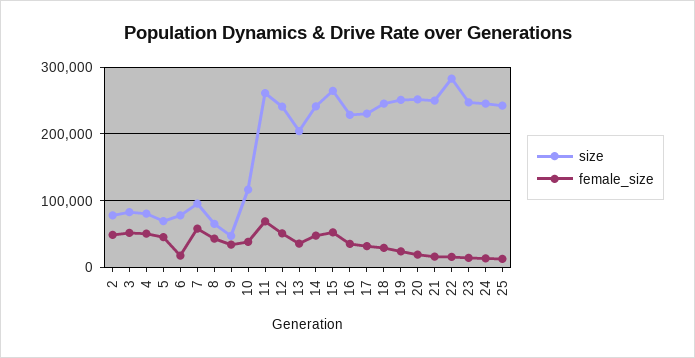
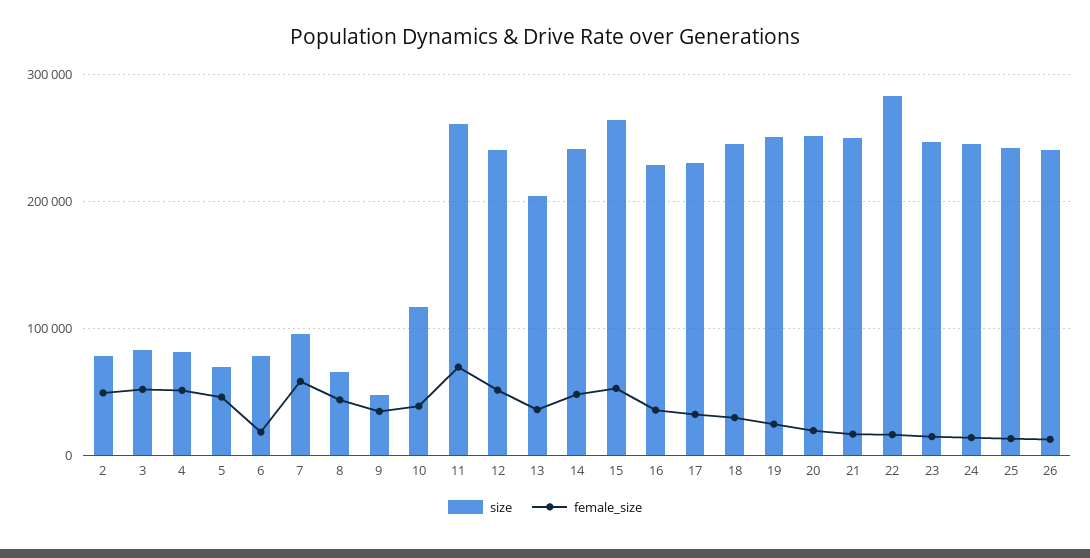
size, 26: none -> 240000
female_size, 26: none -> 10000

